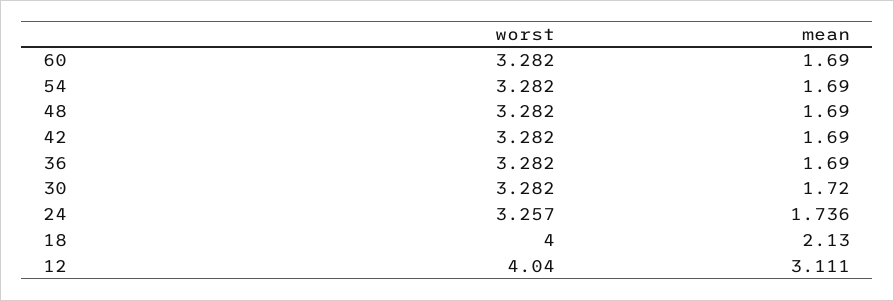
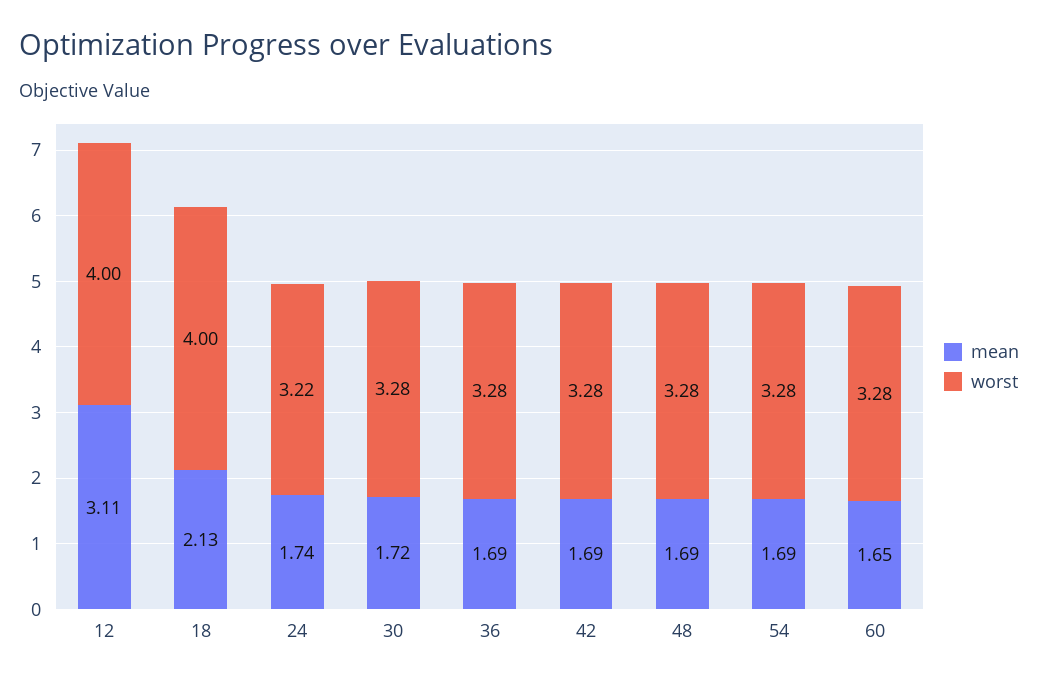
mean, 60: 1.69 -> 1.65
worst, 24: 3.257 -> 3.22
worst, 12: 4.04 -> 4

